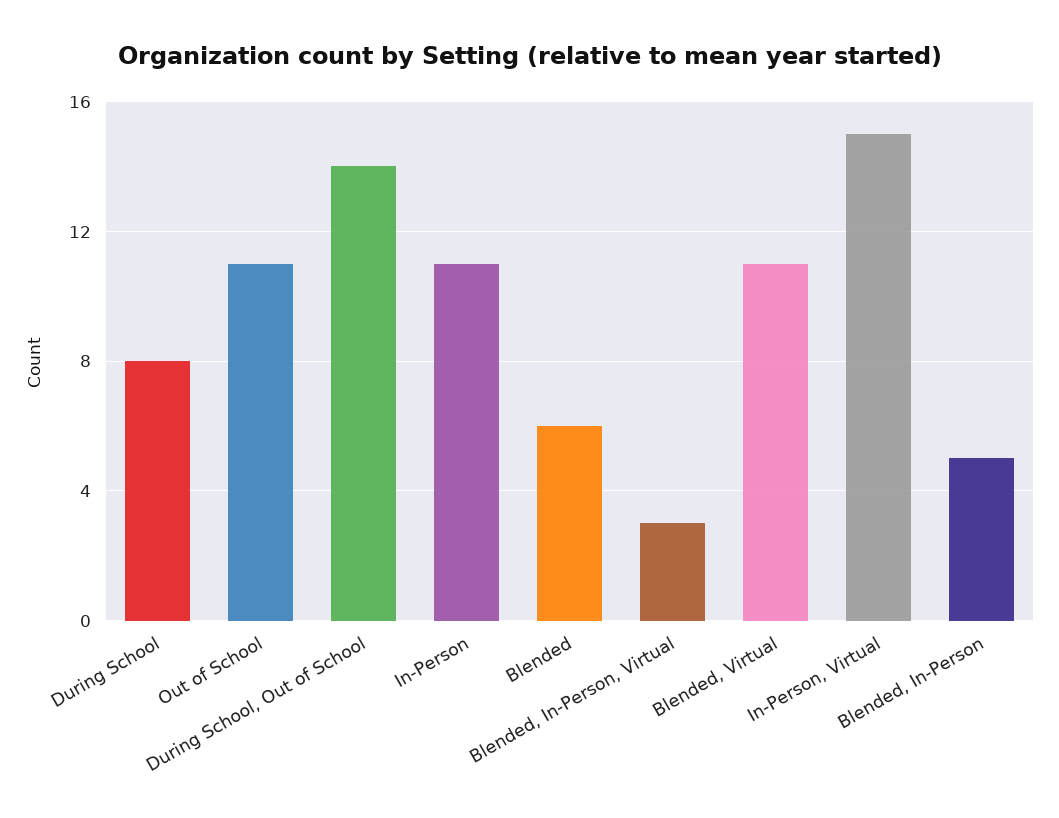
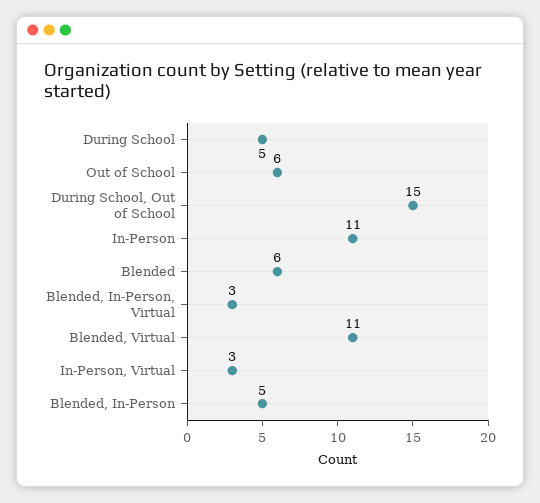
During School: 8 -> 5
Out of School: 11 -> 6
During School, Out of School: 14 -> 15
In-Person, Virtual: 15 -> 3

